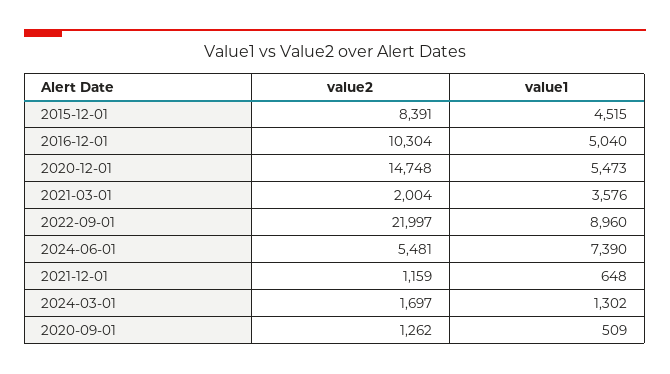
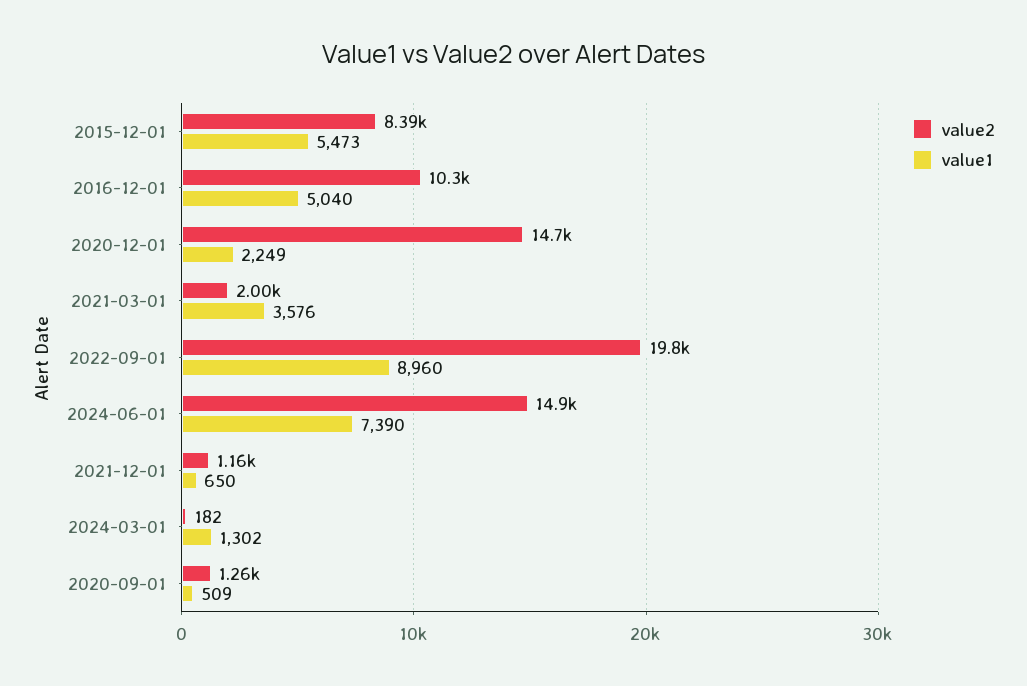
value1, 2015-12-01: 4515 -> 5473
value1, 2020-12-01: 5473 -> 2249
value2, 2022-09-01: 21997 -> 19800
value2, 2024-06-01: 5481 -> 14900
value1, 2021-12-01: 648 -> 650
value2, 2024-03-01: 1697 -> 182

